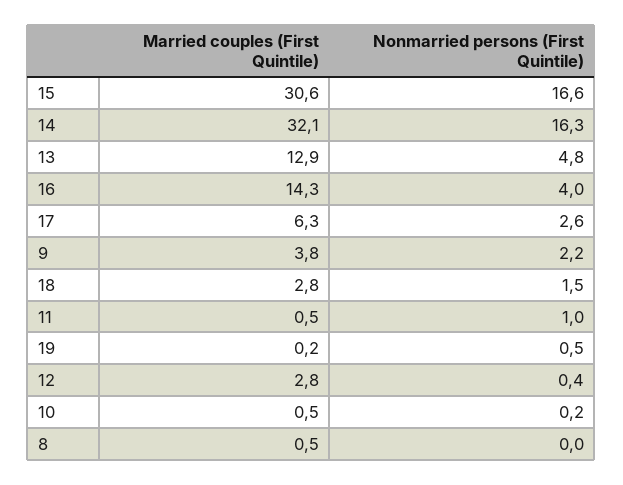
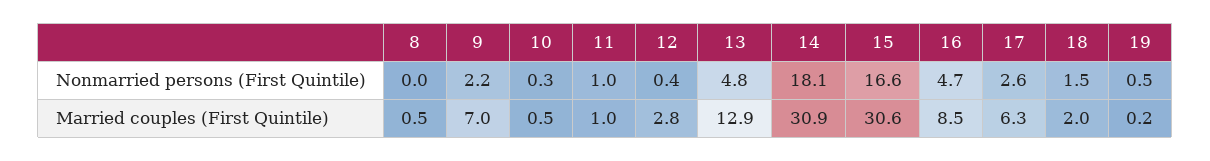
Married couples (First Quintile), 14: 32.1 -> 30.9
Nonmarried persons (First Quintile), 14: 16.3 -> 18.1
Married couples (First Quintile), 16: 14.3 -> 8.5
Nonmarried persons (First Quintile), 16: 4 -> 4.7
Married couples (First Quintile), 9: 3.8 -> 7
Married couples (First Quintile), 18: 2.8 -> 2
Married couples (First Quintile), 11: 0.5 -> 1
Nonmarried persons (First Quintile), 10: 0.2 -> 0.3

